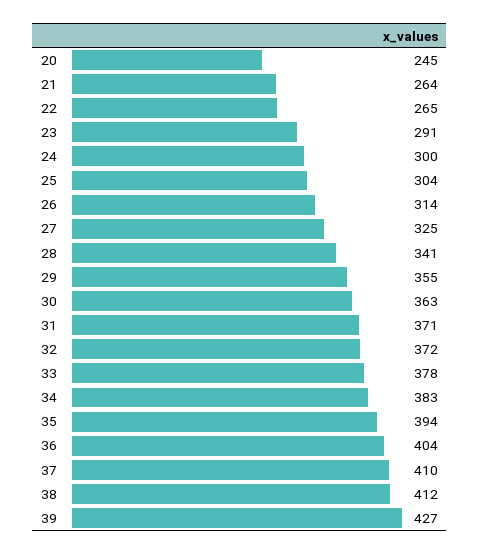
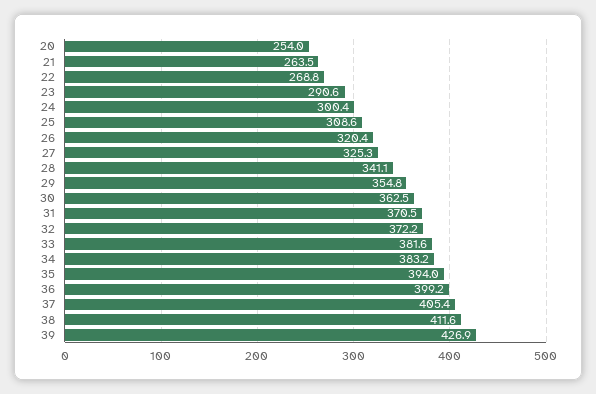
20: 245 -> 254
22: 265 -> 268.8
25: 304 -> 308.6
26: 314 -> 320.4
33: 378 -> 381.6
36: 404 -> 399.2
37: 410 -> 405.4

